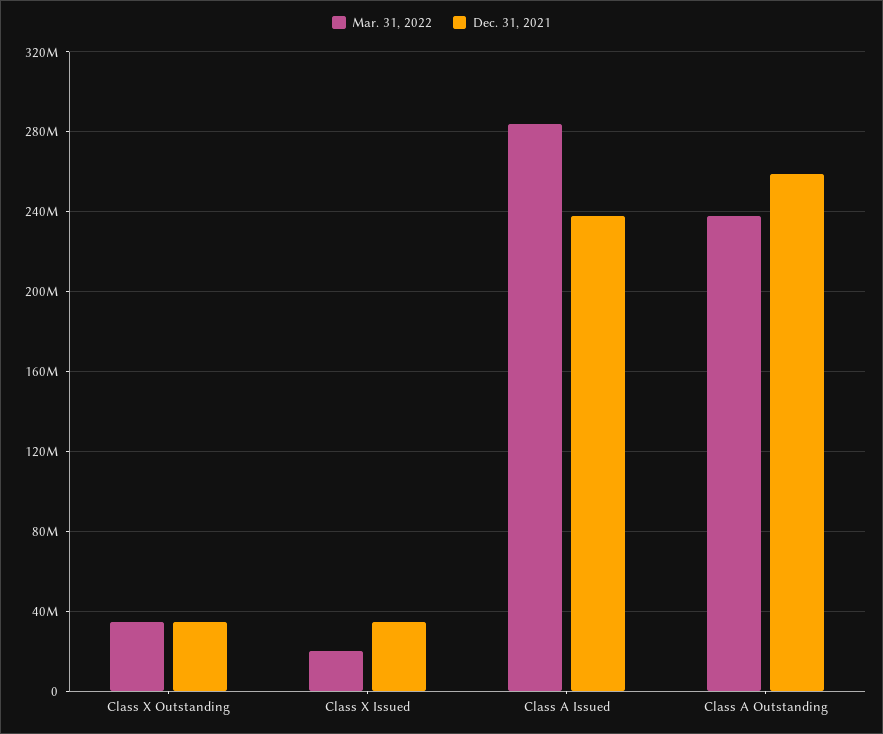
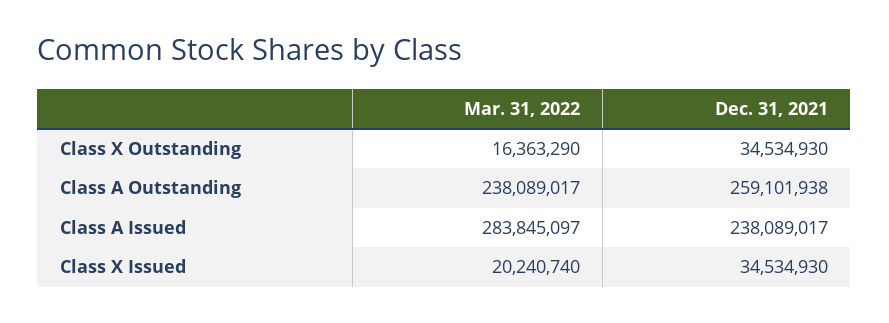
Mar. 31, 2022, Class X Outstanding: 35000000 -> 16363290

